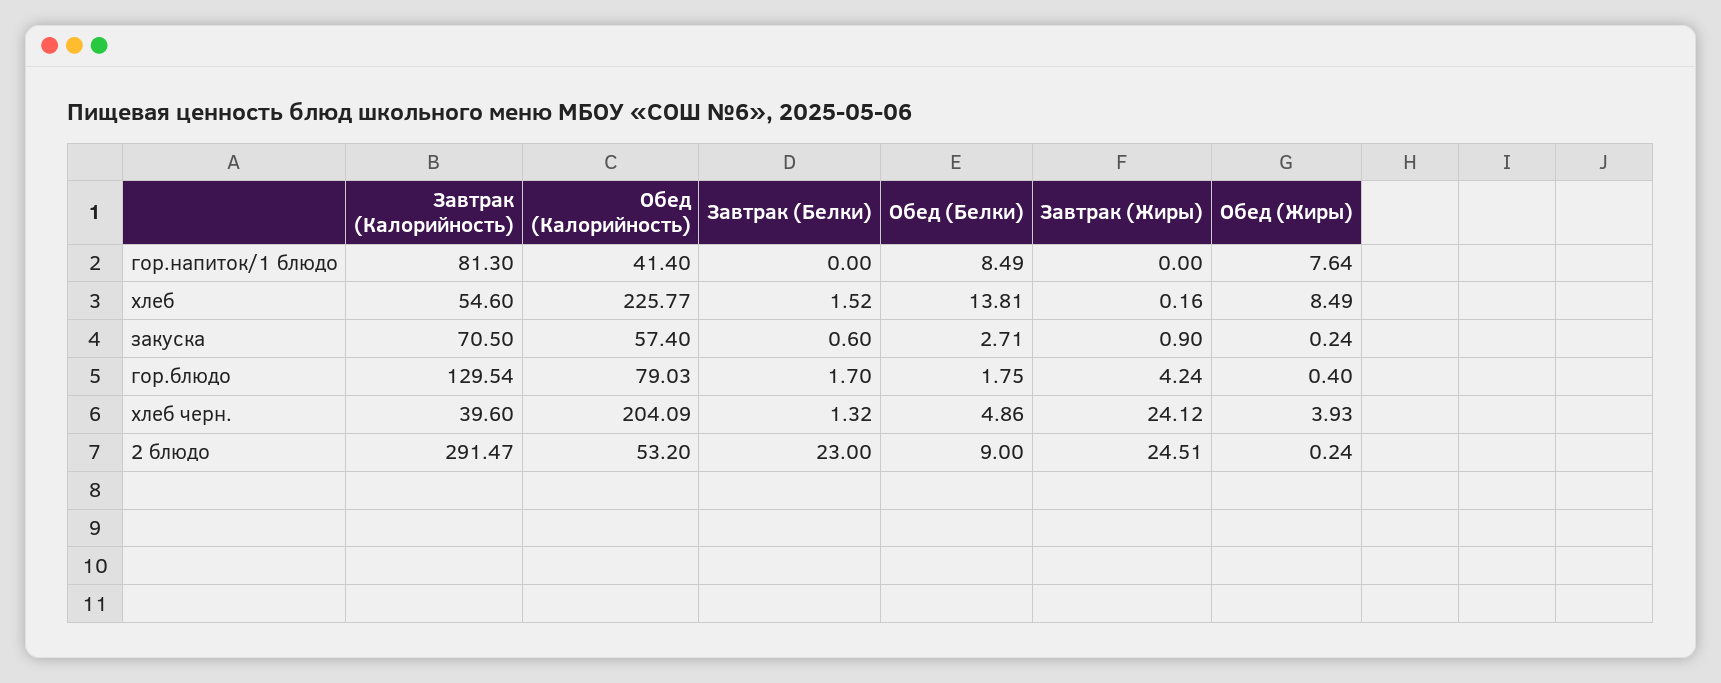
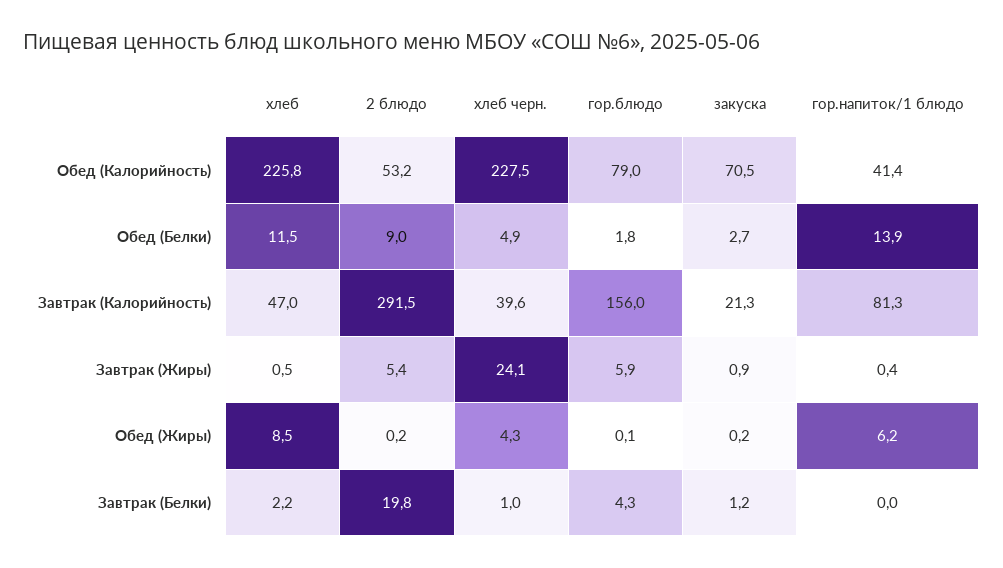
Обед (Белки), гор.напиток/1 блюдо: 8.49 -> 13.9
Завтрак (Жиры), гор.напиток/1 блюдо: 0 -> 0.4
Обед (Жиры), гор.напиток/1 блюдо: 7.64 -> 6.2
Завтрак (Калорийность), хлеб: 54.6 -> 47
Завтрак (Белки), хлеб: 1.52 -> 2.2
Обед (Белки), хлеб: 13.81 -> 11.5
Завтрак (Жиры), хлеб: 0.16 -> 0.5
Завтрак (Калорийность), закуска: 70.5 -> 21.3
Обед (Калорийность), закуска: 57.4 -> 70.5
Завтрак (Белки), закуска: 0.6 -> 1.2
Завтрак (Калорийность), гор.блюдо: 129.54 -> 156
Завтрак (Белки), гор.блюдо: 1.7 -> 4.3
Завтрак (Жиры), гор.блюдо: 4.24 -> 5.9
Обед (Жиры), гор.блюдо: 0.4 -> 0.1
Обед (Калорийность), хлеб черн.: 204.09 -> 227.5
Завтрак (Белки), хлеб черн.: 1.32 -> 1
Обед (Жиры), хлеб черн.: 3.93 -> 4.3
Завтрак (Белки), 2 блюдо: 23 -> 19.8
Завтрак (Жиры), 2 блюдо: 24.51 -> 5.4

